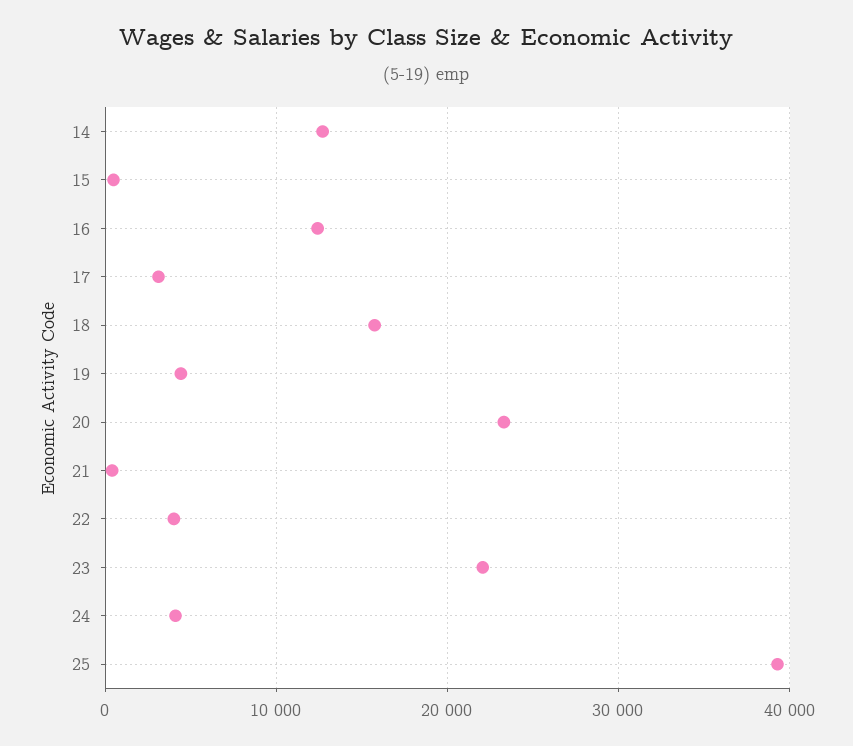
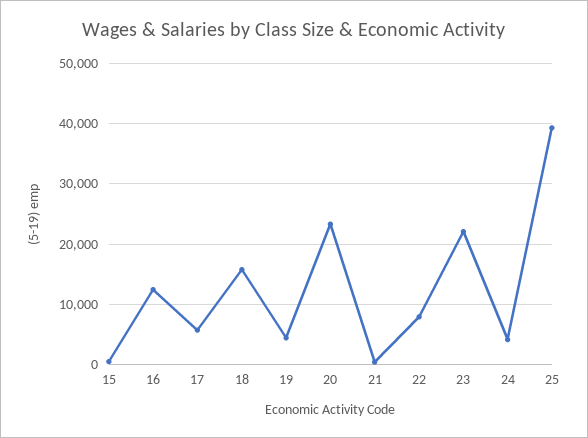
14: 13000 -> none
17: 3000 -> 6000
22: 4000 -> 8000

